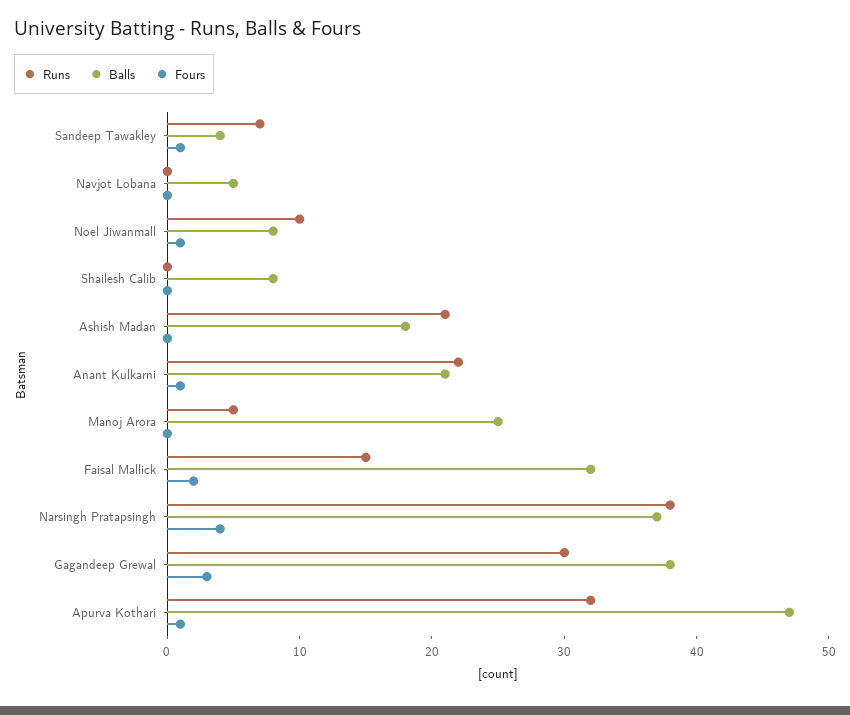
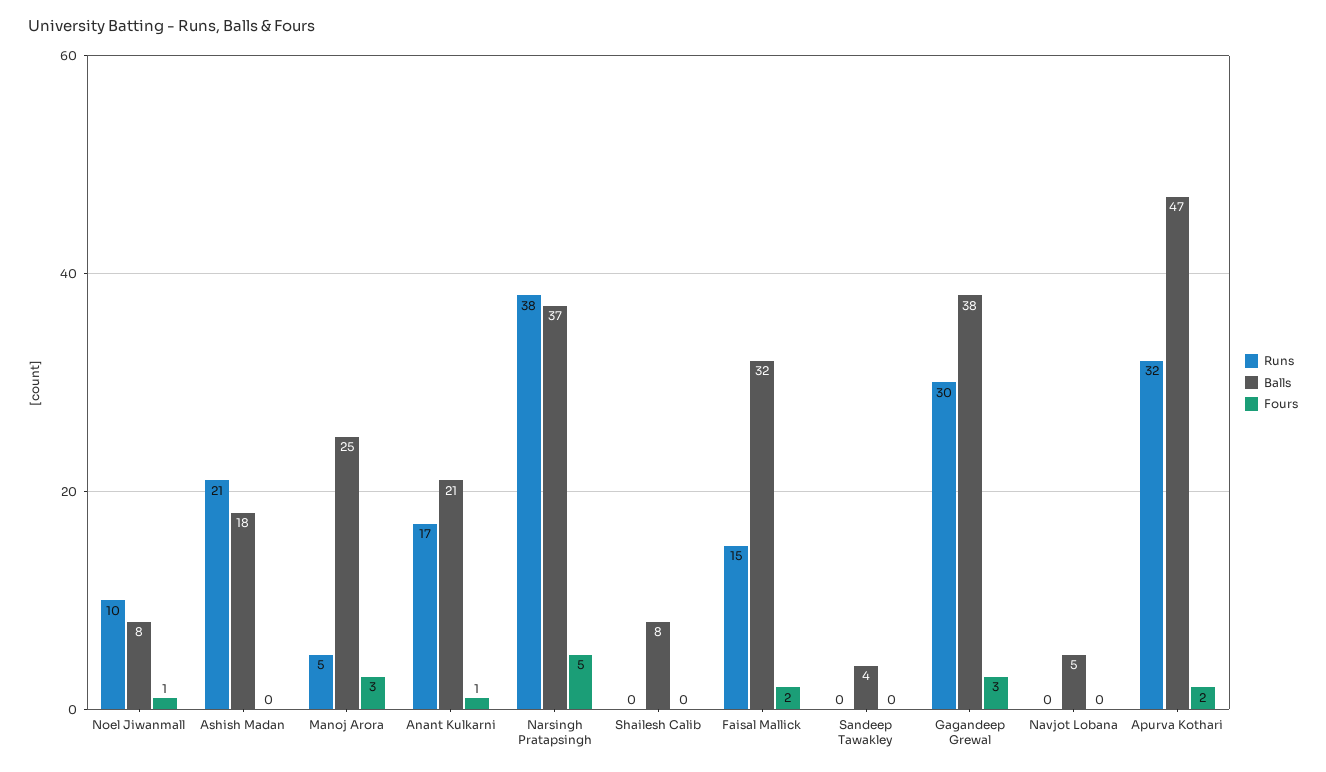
Runs, Sandeep Tawakley: 7 -> 0
Fours, Sandeep Tawakley: 1 -> 0
Runs, Anant Kulkarni: 22 -> 17
Fours, Manoj Arora: 0 -> 3
Fours, Narsingh Pratapsingh: 4 -> 5
Fours, Apurva Kothari: 1 -> 2

